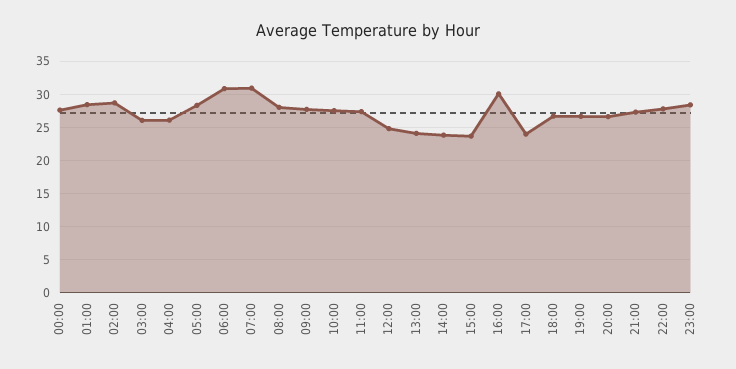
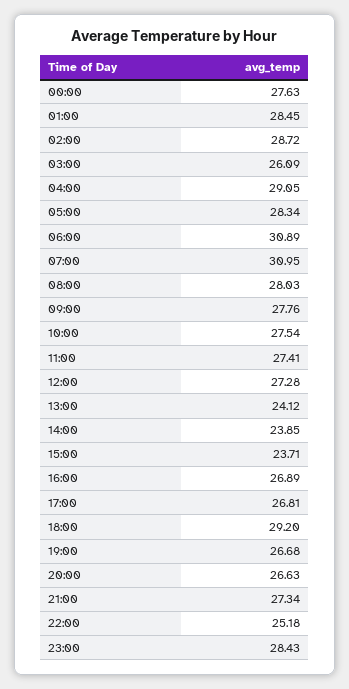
04:00: 26 -> 29.05
12:00: 25 -> 27.28
16:00: 30 -> 26.89
17:00: 24 -> 26.81
18:00: 27 -> 29.2
22:00: 28 -> 25.18

